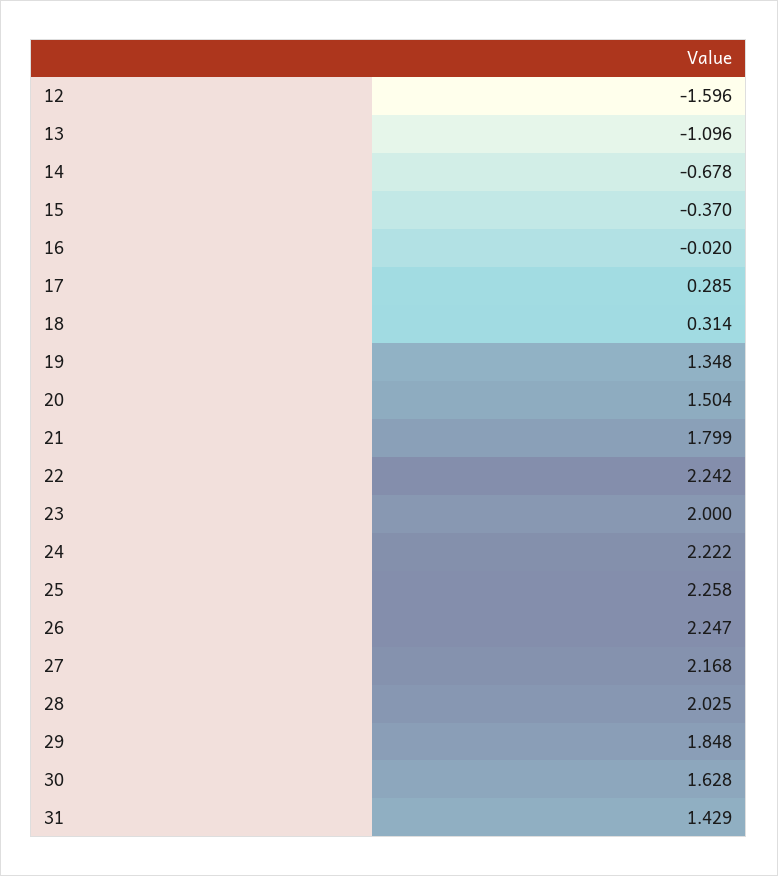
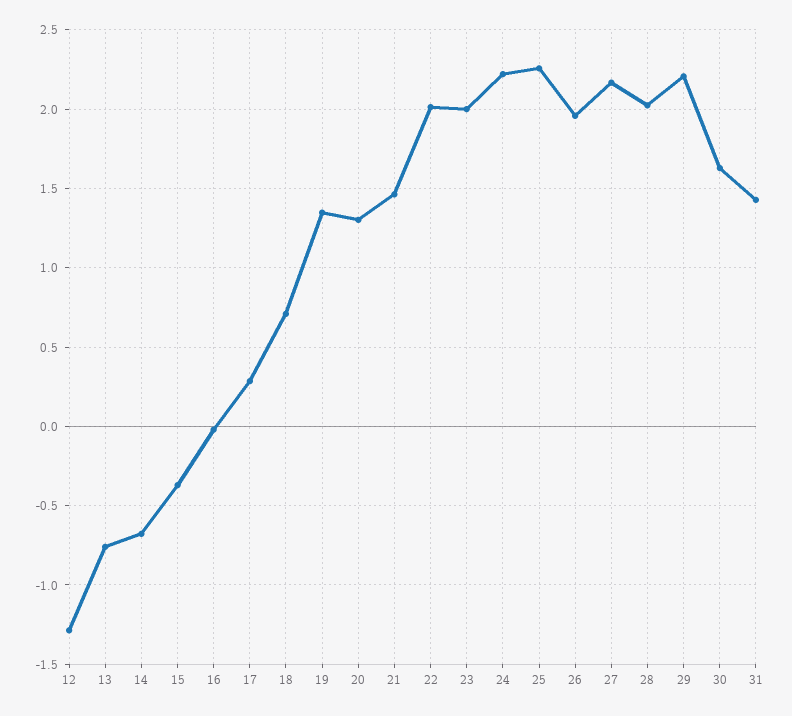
12: -1.596 -> -1.3
13: -1.096 -> -0.75
18: 0.314 -> 0.7
20: 1.504 -> 1.3
21: 1.799 -> 1.45
22: 2.242 -> 2
26: 2.247 -> 1.95
29: 1.848 -> 2.2

